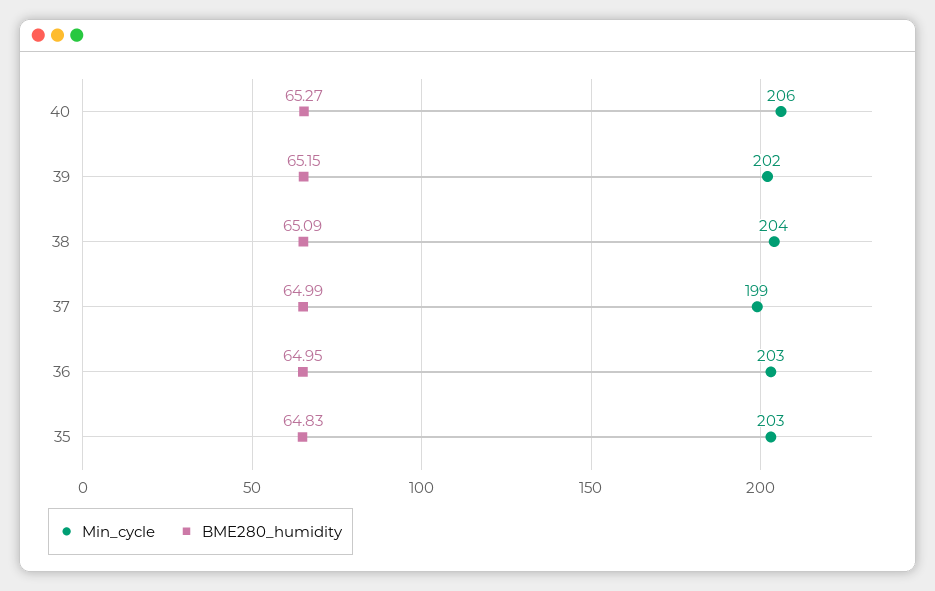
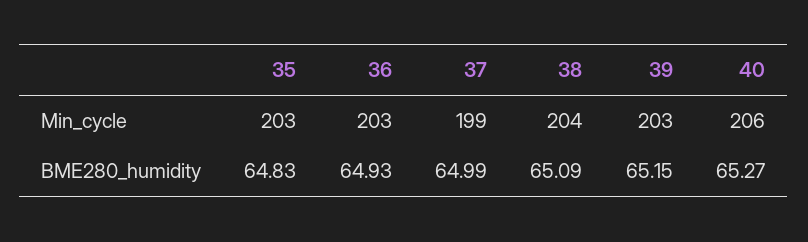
Min_cycle, 39: 202 -> 203
BME280_humidity, 36: 64.95 -> 64.93

